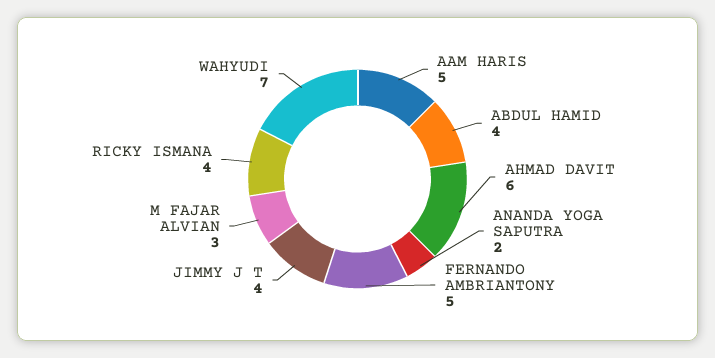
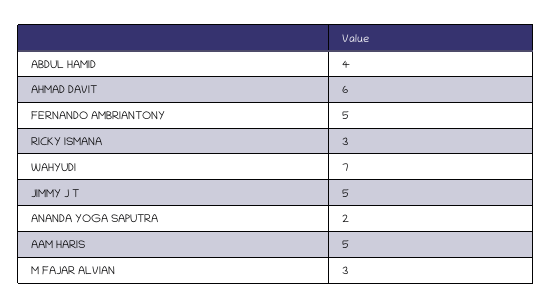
JIMMY J T: 4 -> 5
RICKY ISMANA: 4 -> 3

